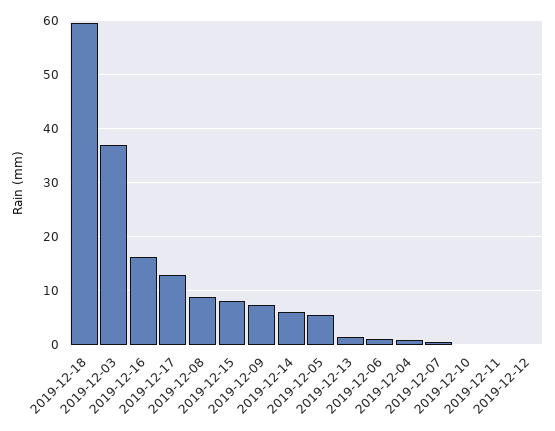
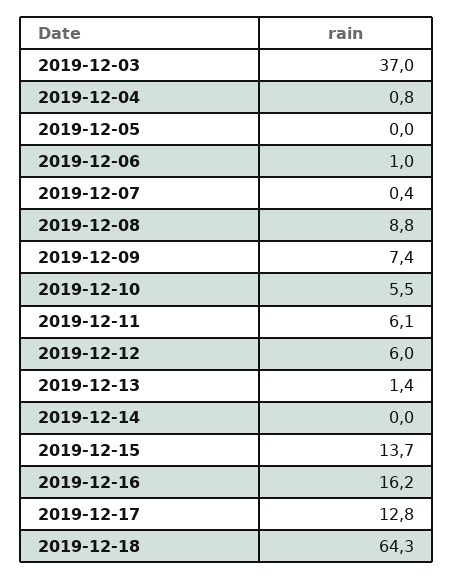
2019-12-18: 60 -> 64.3
2019-12-15: 8 -> 13.7
2019-12-14: 6 -> 0
2019-12-05: 6 -> 0
2019-12-10: 0 -> 5.5
2019-12-11: 0 -> 6.1
2019-12-12: 0 -> 6

